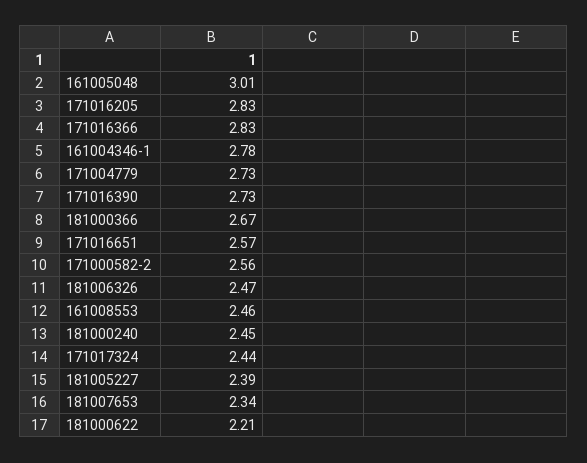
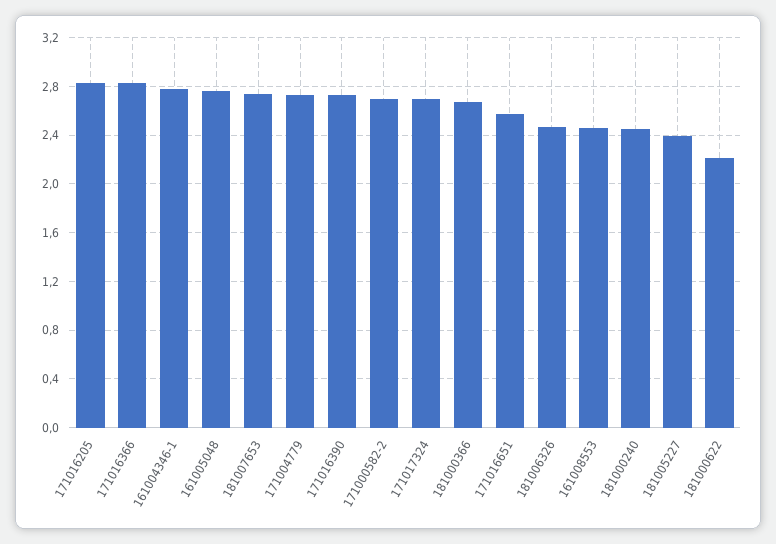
161005048: 3.01 -> 2.75
171000582-2: 2.56 -> 2.7
171017324: 2.44 -> 2.7
181007653: 2.34 -> 2.75

